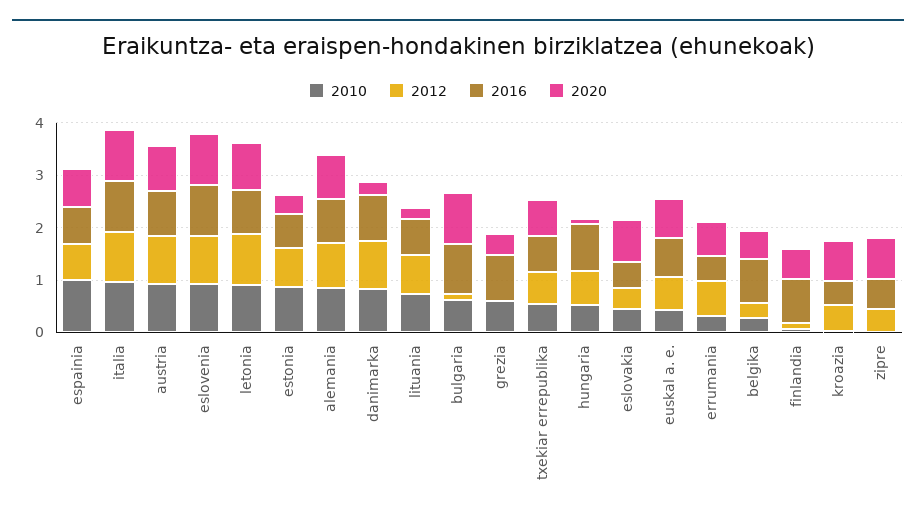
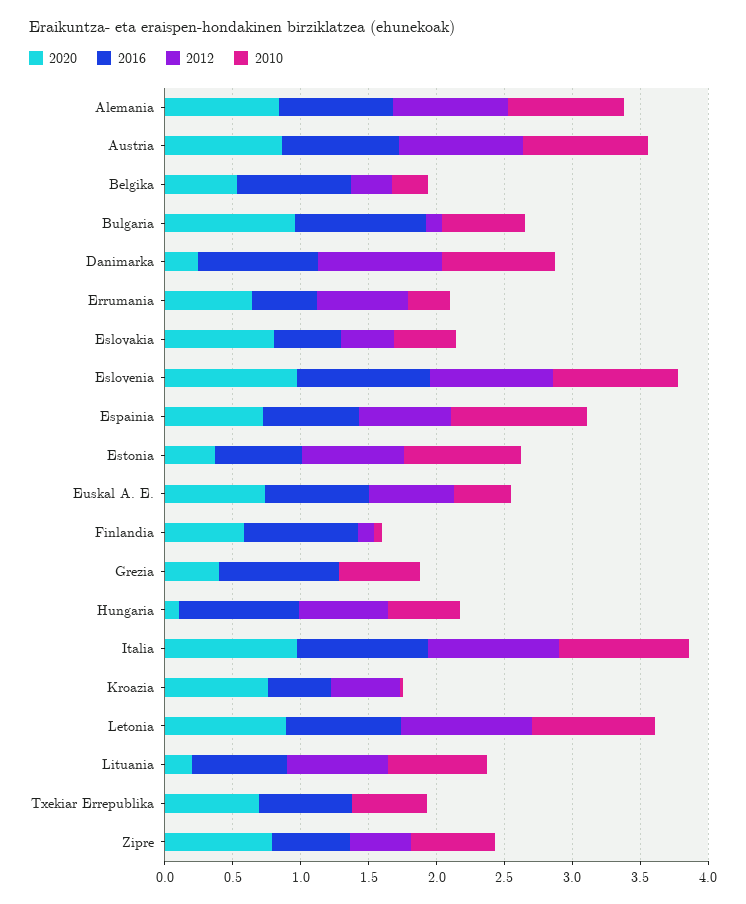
2012, txekiar errepublika: 0.6 -> 0
2010, zipre: 0 -> 0.6

